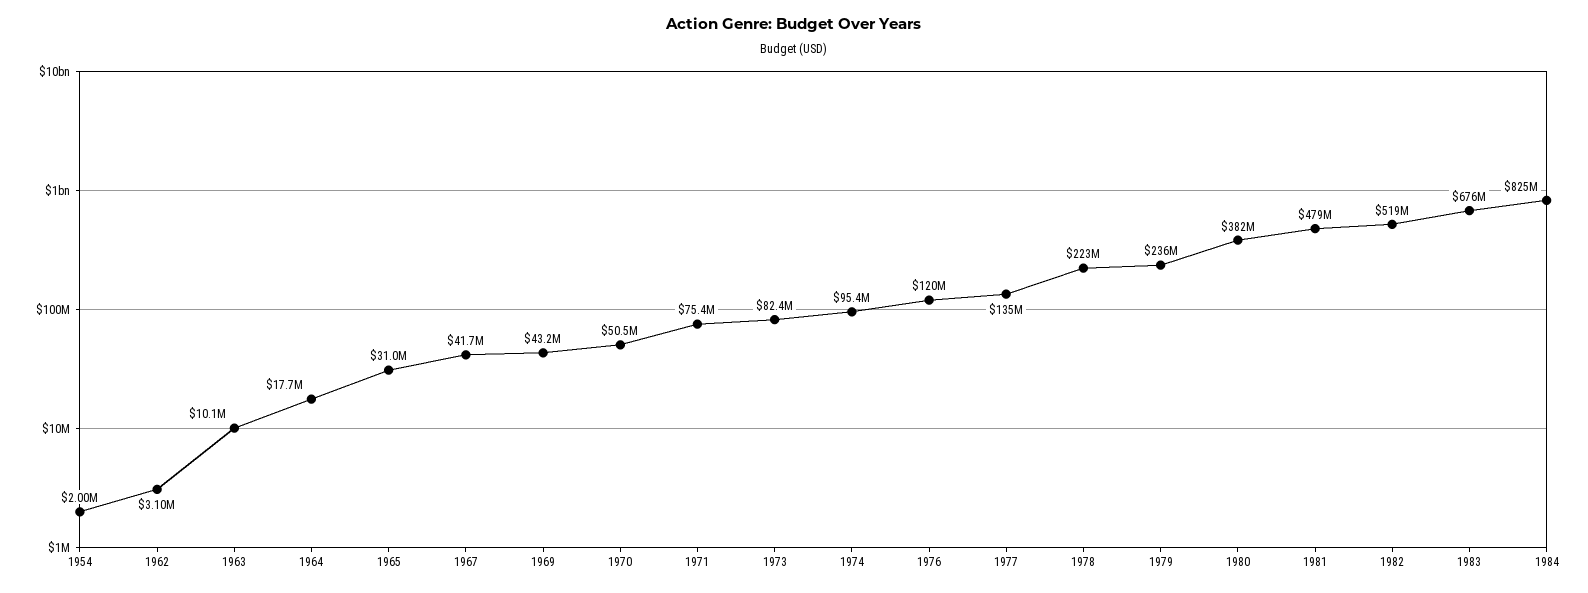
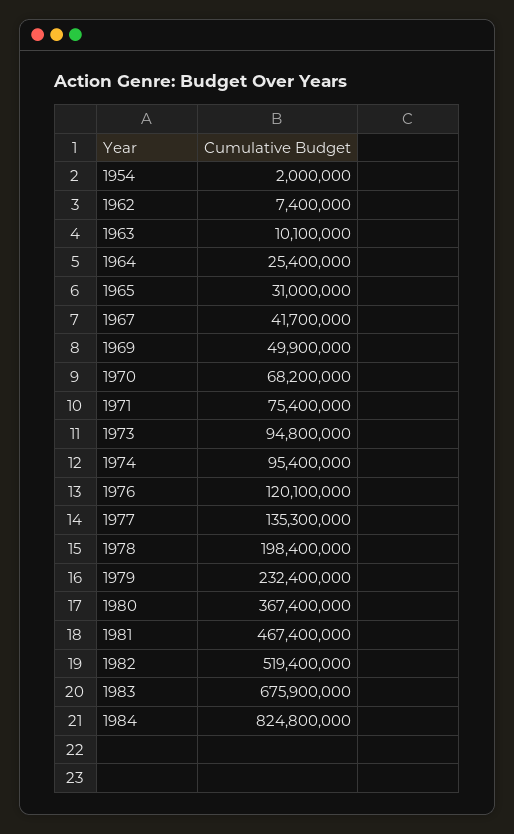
1962: 3100000 -> 7400000
1964: 17700000 -> 25400000
1969: 43200000 -> 49900000
1970: 50500000 -> 68200000
1973: 82400000 -> 94800000
1978: 223000000 -> 198400000
1979: 236000000 -> 232400000
1980: 382000000 -> 367400000
1981: 479000000 -> 467400000

